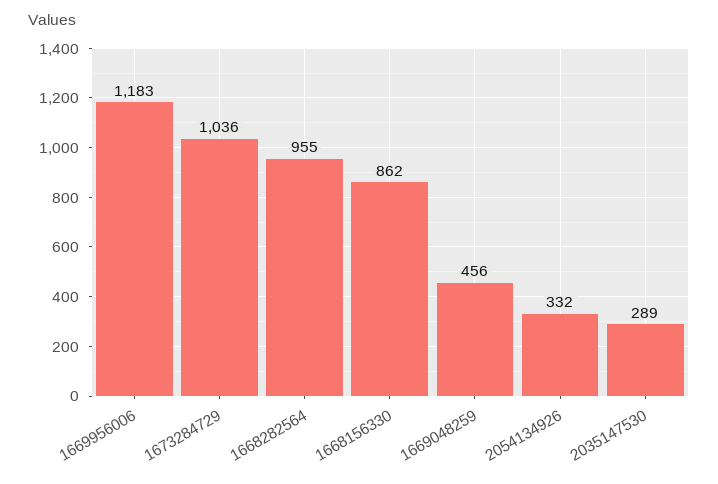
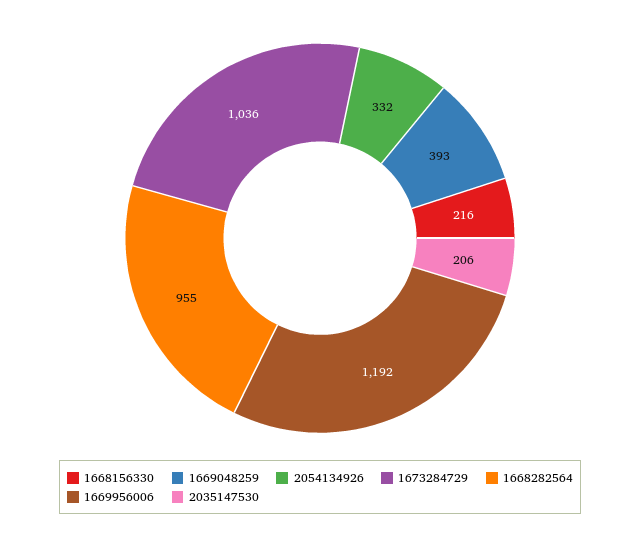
1669956006: 1183 -> 1192
1668156330: 862 -> 216
1669048259: 456 -> 393
2035147530: 289 -> 206

